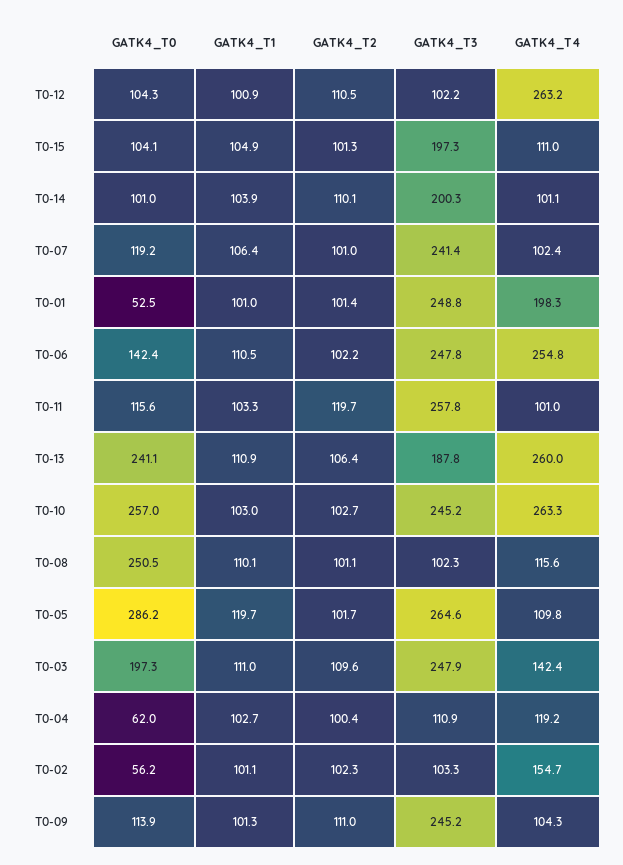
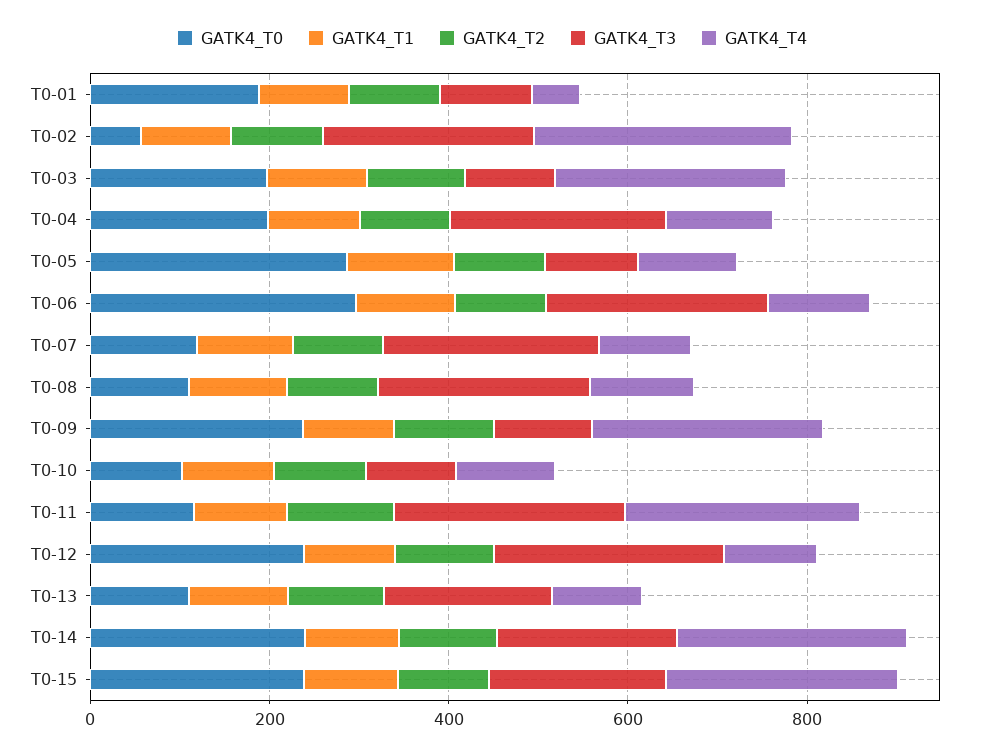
GATK4_T0, T0-12: 104.3 -> 250
GATK4_T3, T0-12: 102.2 -> 250
GATK4_T4, T0-12: 263.2 -> 100
GATK4_T0, T0-15: 104.1 -> 250
GATK4_T4, T0-15: 111 -> 250
GATK4_T0, T0-14: 101 -> 250
GATK4_T4, T0-14: 101.1 -> 250
GATK4_T0, T0-01: 52.5 -> 200
GATK4_T3, T0-01: 248.8 -> 100
GATK4_T4, T0-01: 198.3 -> 50
GATK4_T0, T0-06: 142.4 -> 300
GATK4_T4, T0-06: 254.8 -> 100
GATK4_T4, T0-11: 101 -> 250
GATK4_T0, T0-13: 241.1 -> 100
GATK4_T4, T0-13: 260 -> 100
GATK4_T0, T0-10: 257 -> 100
GATK4_T3, T0-10: 245.2 -> 100
GATK4_T4, T0-10: 263.3 -> 100
GATK4_T0, T0-08: 250.5 -> 100
GATK4_T3, T0-08: 102.3 -> 250
GATK4_T3, T0-05: 264.6 -> 100
GATK4_T3, T0-03: 247.9 -> 100
GATK4_T4, T0-03: 142.4 -> 250
GATK4_T0, T0-04: 62 -> 200
GATK4_T3, T0-04: 110.9 -> 250
GATK4_T3, T0-02: 103.3 -> 250
GATK4_T4, T0-02: 154.7 -> 300
GATK4_T0, T0-09: 113.9 -> 250
GATK4_T3, T0-09: 245.2 -> 100
GATK4_T4, T0-09: 104.3 -> 250

